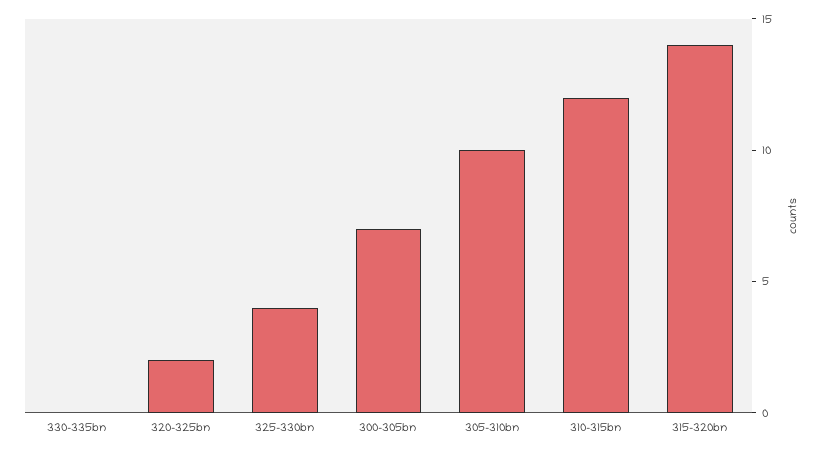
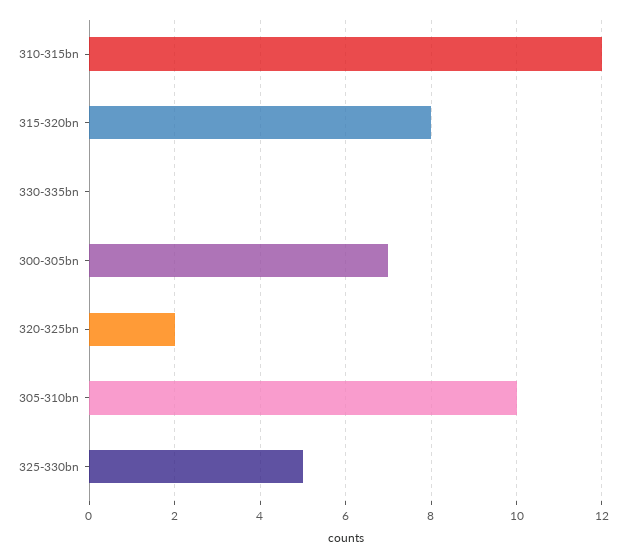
325-330bn: 4 -> 5
315-320bn: 14 -> 8

